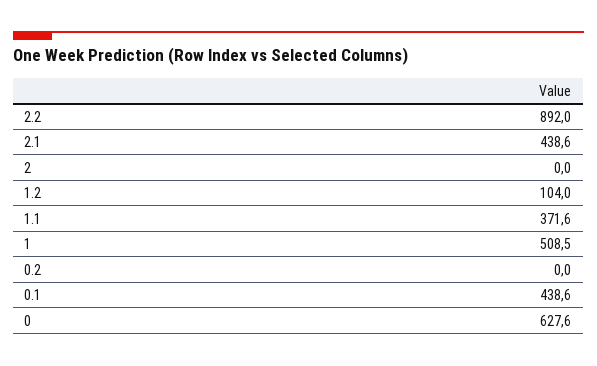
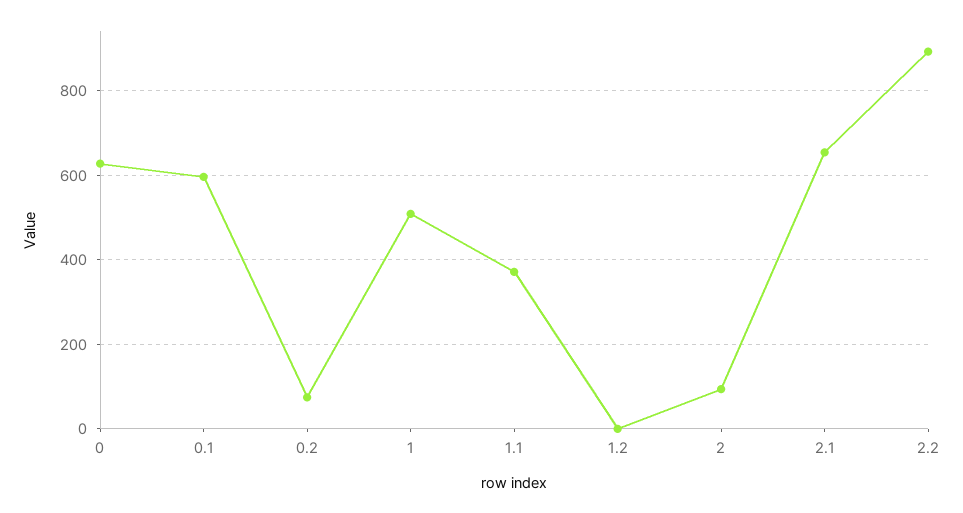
2.1: 438.6 -> 660
2: 0 -> 100
1.2: 104 -> 0
0.2: 0 -> 80
0.1: 438.6 -> 600

